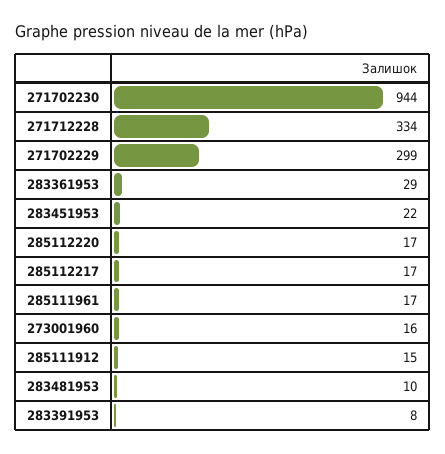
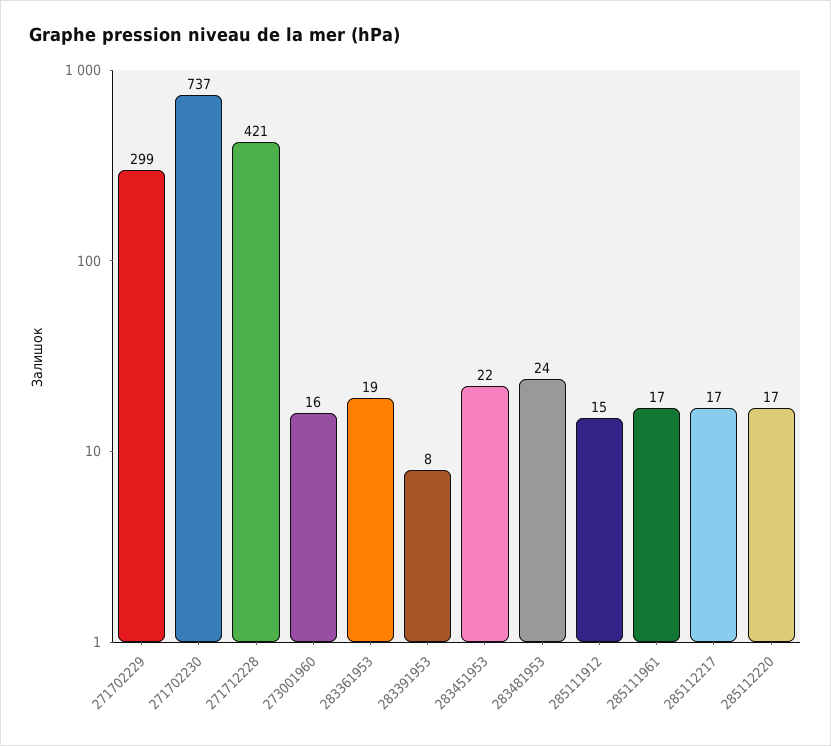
271702230: 944 -> 737
271712228: 334 -> 421
283361953: 29 -> 19
283481953: 10 -> 24

